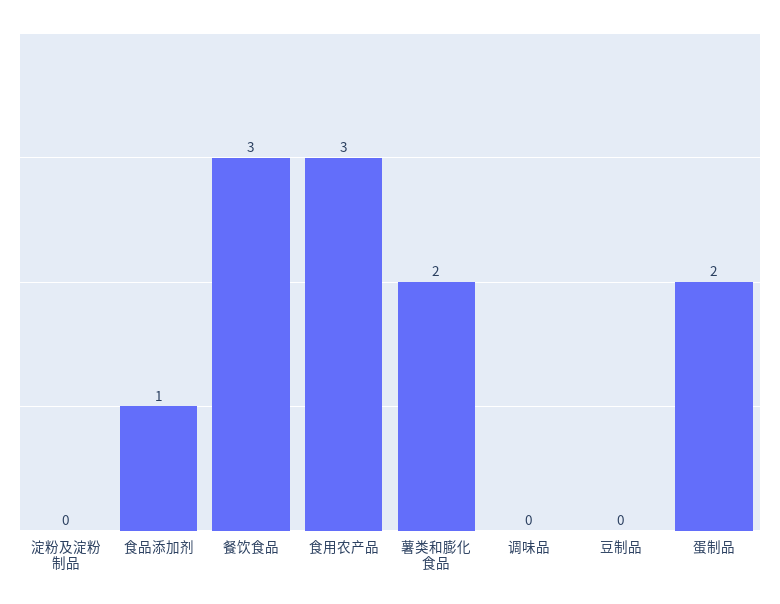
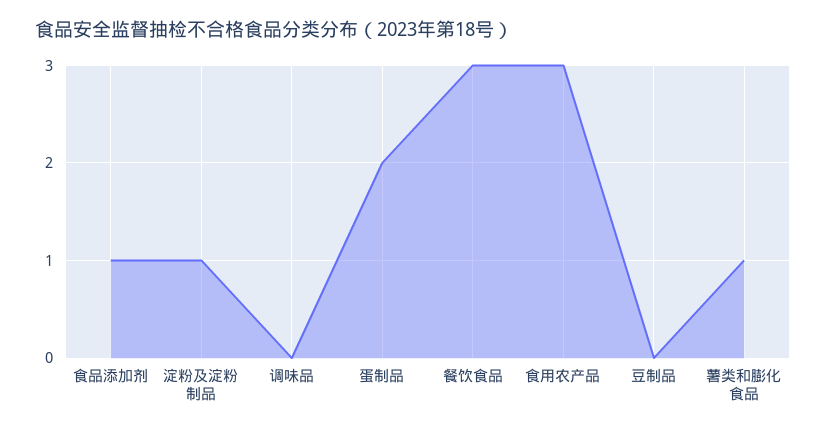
淀粉及淀粉制品: 0 -> 1
薯类和膨化食品: 2 -> 1

